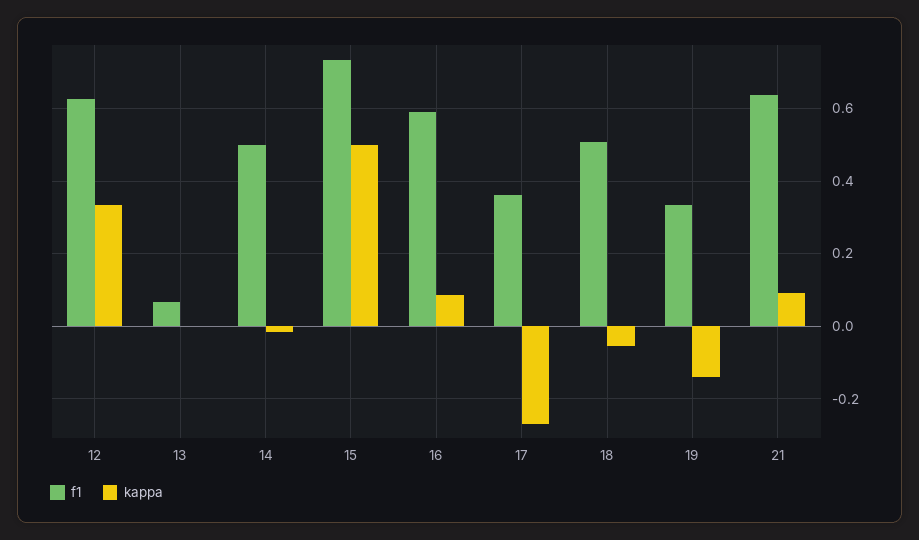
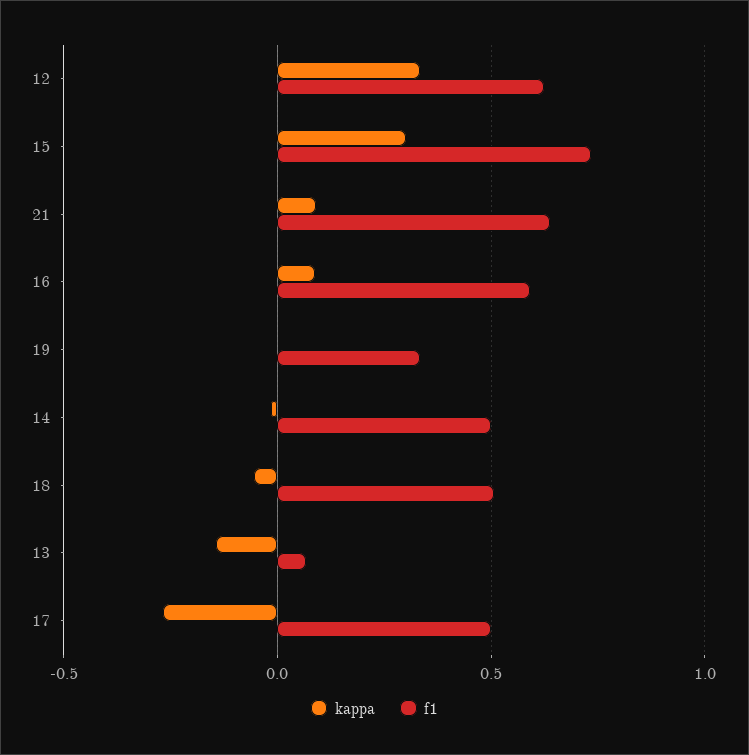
kappa, 13: 0 -> -0.15
kappa, 15: 0.5 -> 0.3
f1, 17: 0.36 -> 0.5
kappa, 19: -0.14 -> 0

